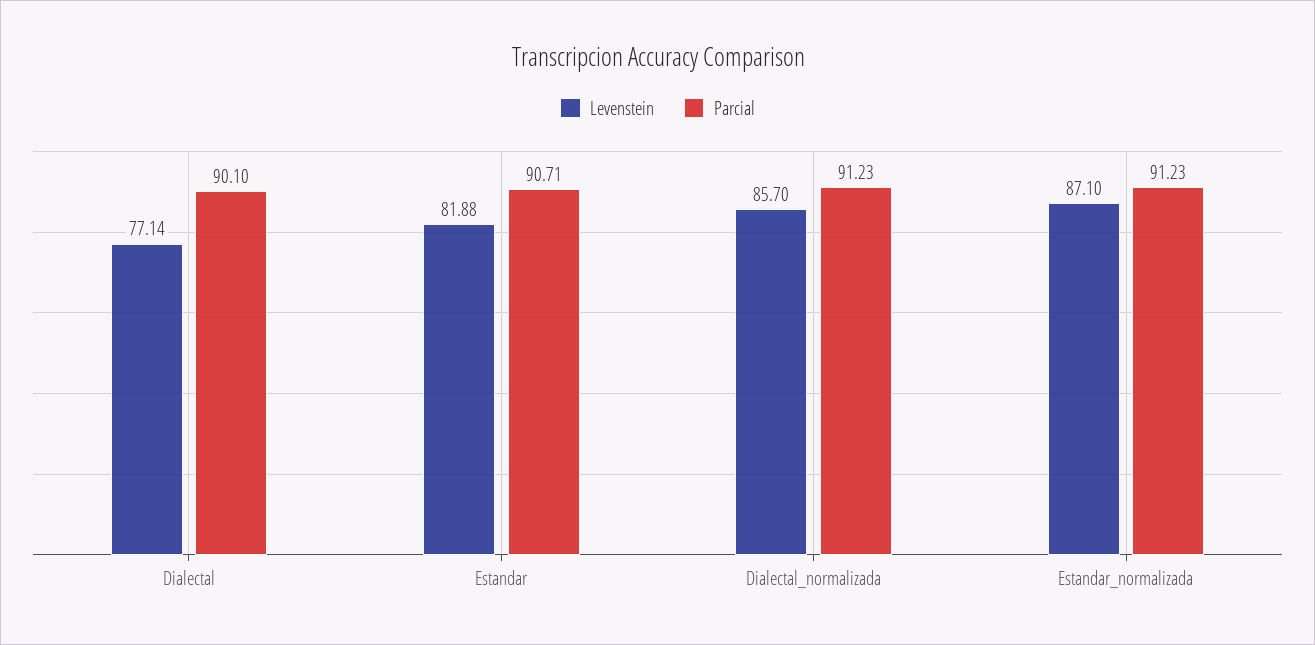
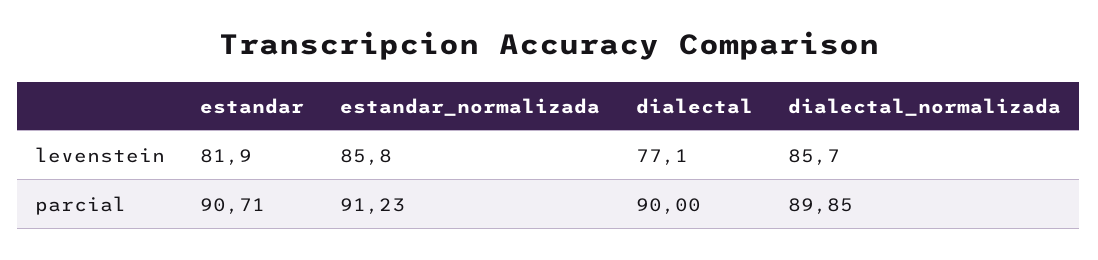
Parcial, Dialectal: 90.1 -> 90
Parcial, Dialectal_normalizada: 91.23 -> 89.85
Levenstein, Estandar_normalizada: 87.1 -> 85.8

